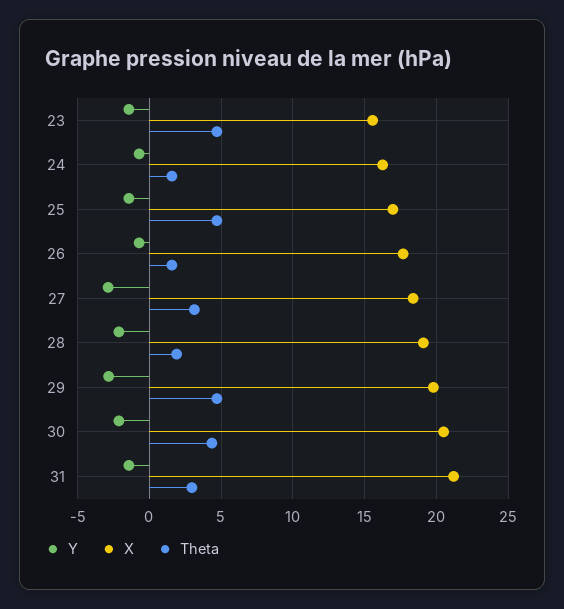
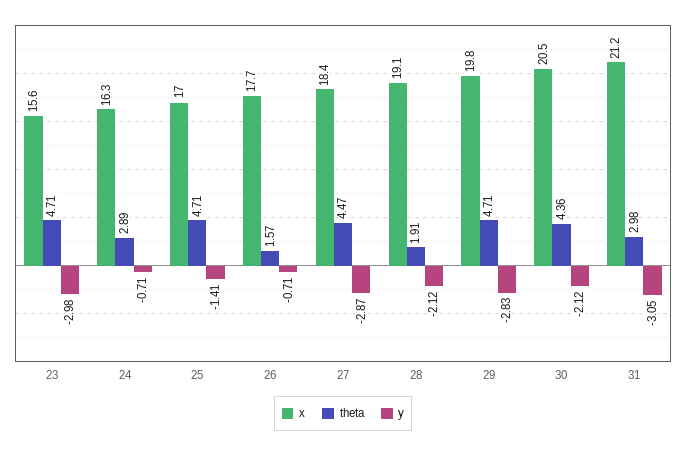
Y, 23: -1.5 -> -2.98
Theta, 24: 1.5 -> 2.89
Theta, 27: 3 -> 4.47
Y, 31: -1.5 -> -3.05

